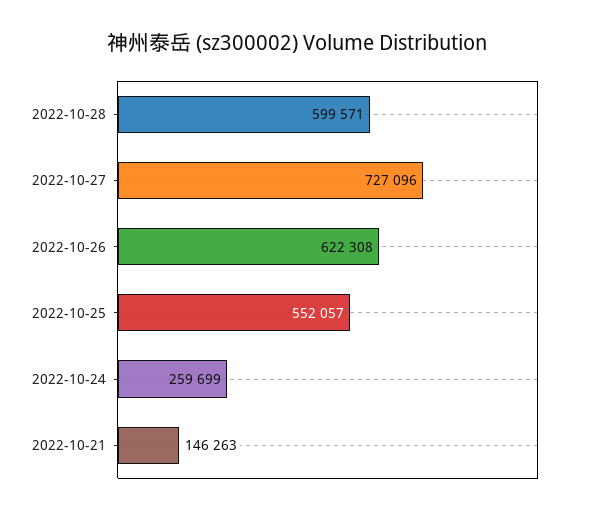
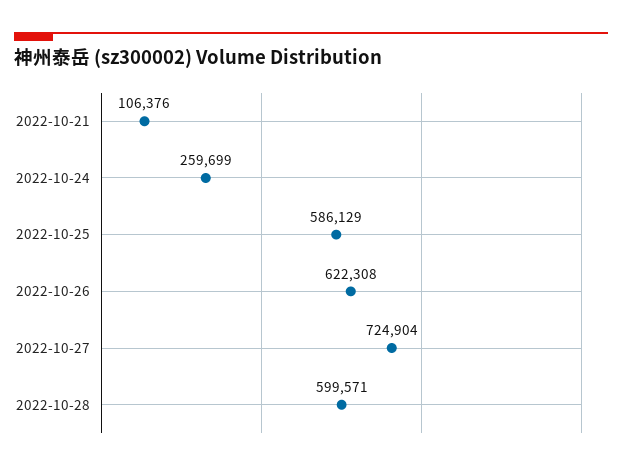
2022-10-27: 727096 -> 724904
2022-10-25: 552057 -> 586129
2022-10-21: 146263 -> 106376

